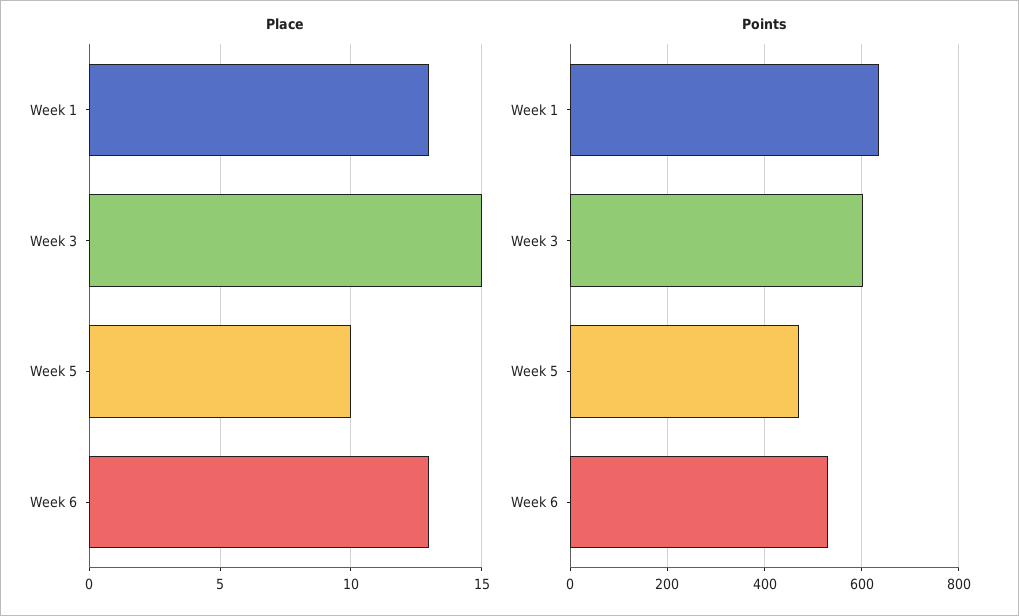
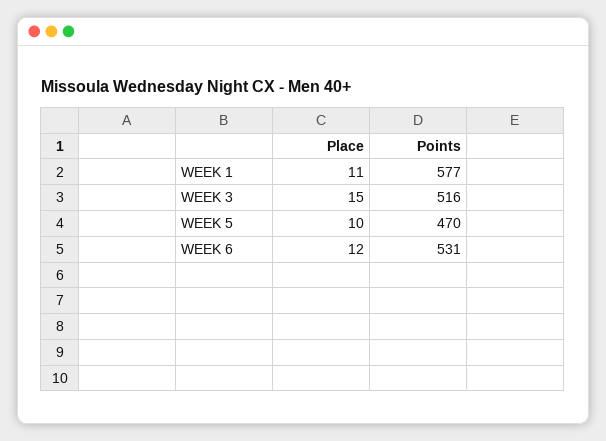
Place, Week 1: 13 -> 11
Place, Week 6: 13 -> 12
Points, Week 1: 640 -> 577
Points, Week 3: 600 -> 516

